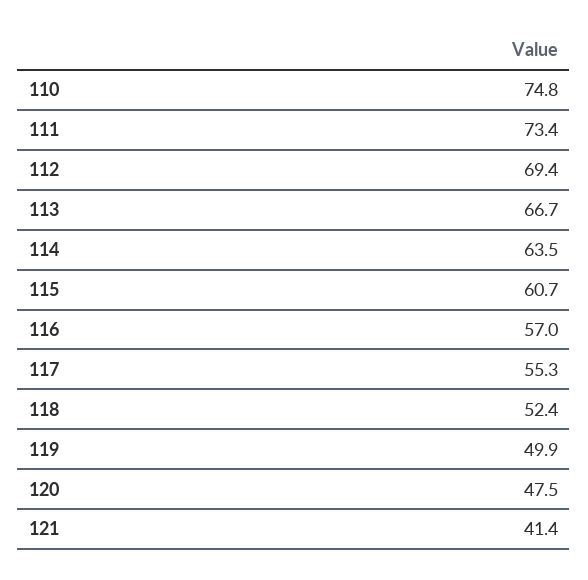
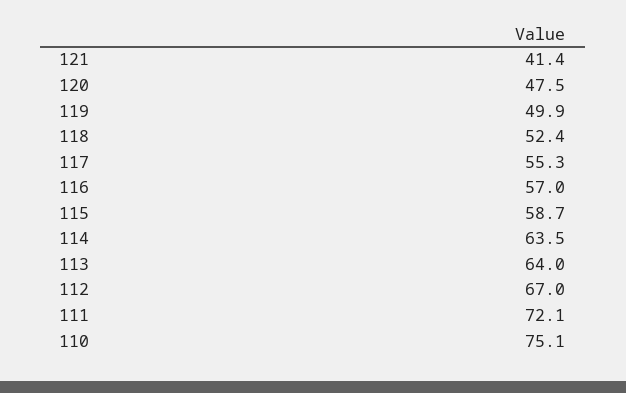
110: 74.8 -> 75.1
111: 73.4 -> 72.1
112: 69.4 -> 67
113: 66.7 -> 64
115: 60.7 -> 58.7

